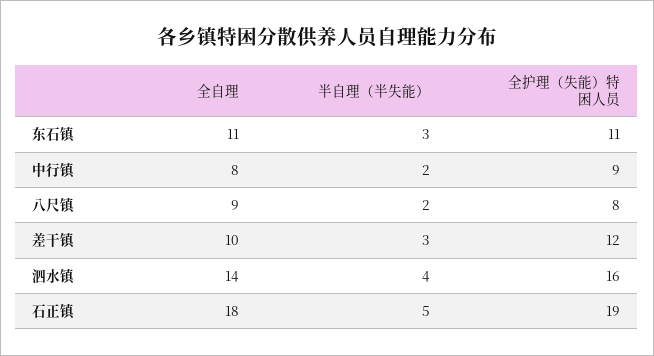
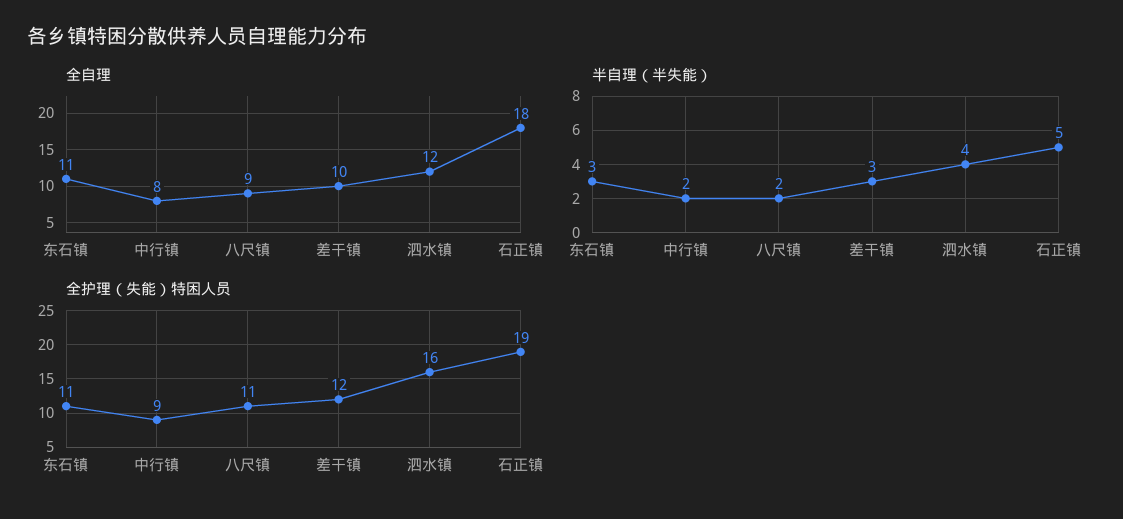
全护理（失能）特困人员, 八尺镇: 8 -> 11
全自理, 泗水镇: 14 -> 12

